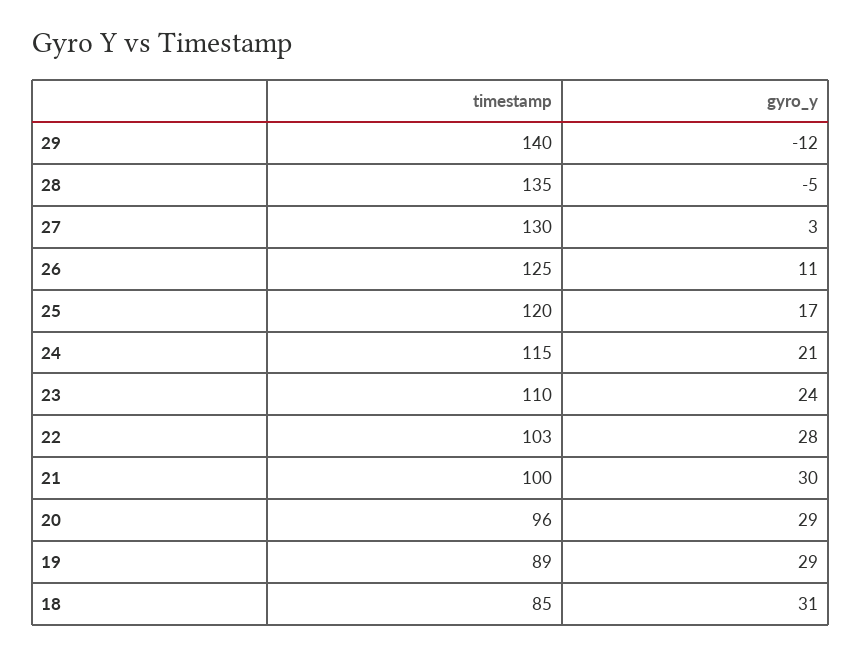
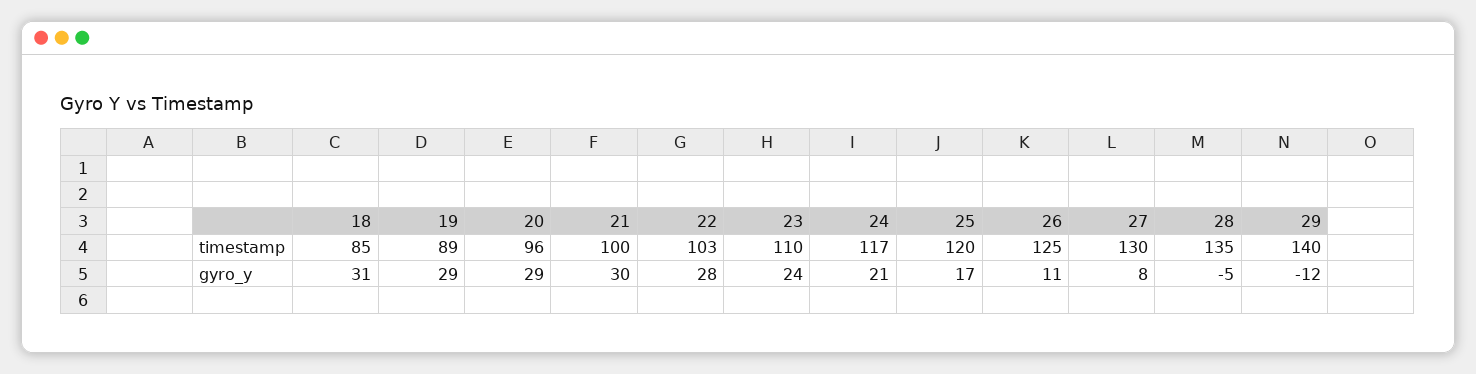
gyro_y, 27: 3 -> 8
timestamp, 24: 115 -> 117

